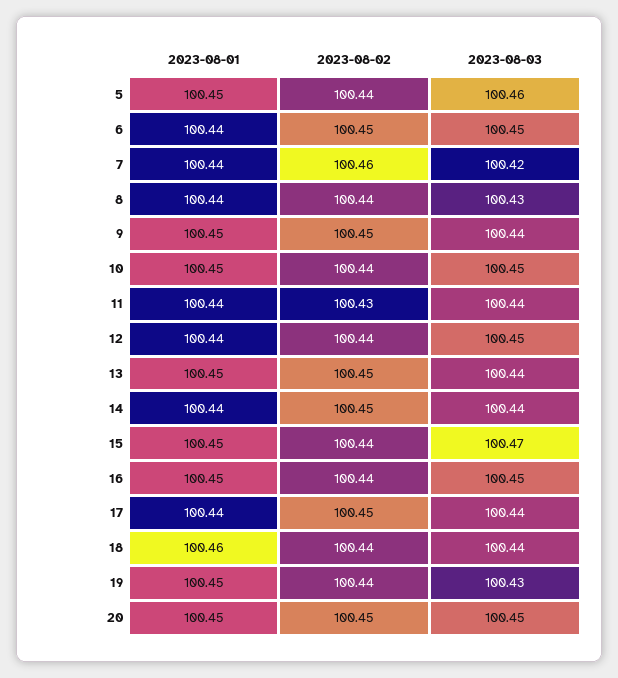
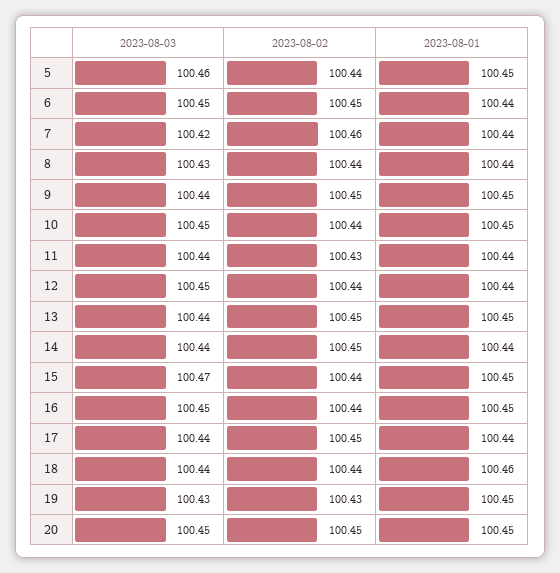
2023-08-02, 19: 100.44 -> 100.43

